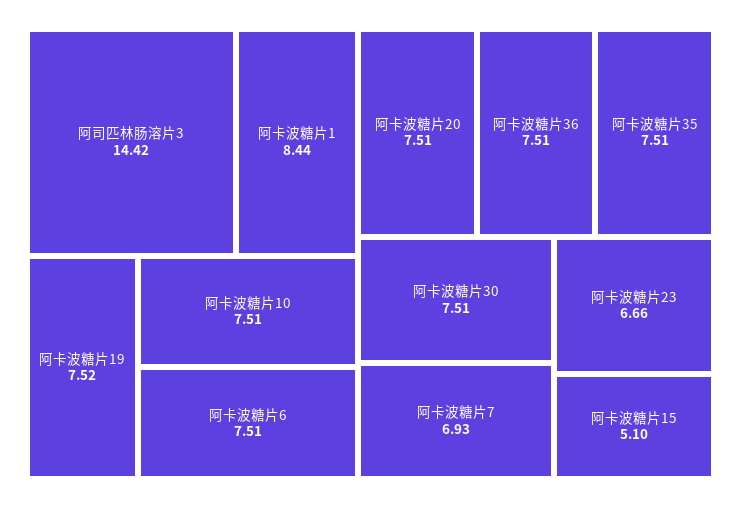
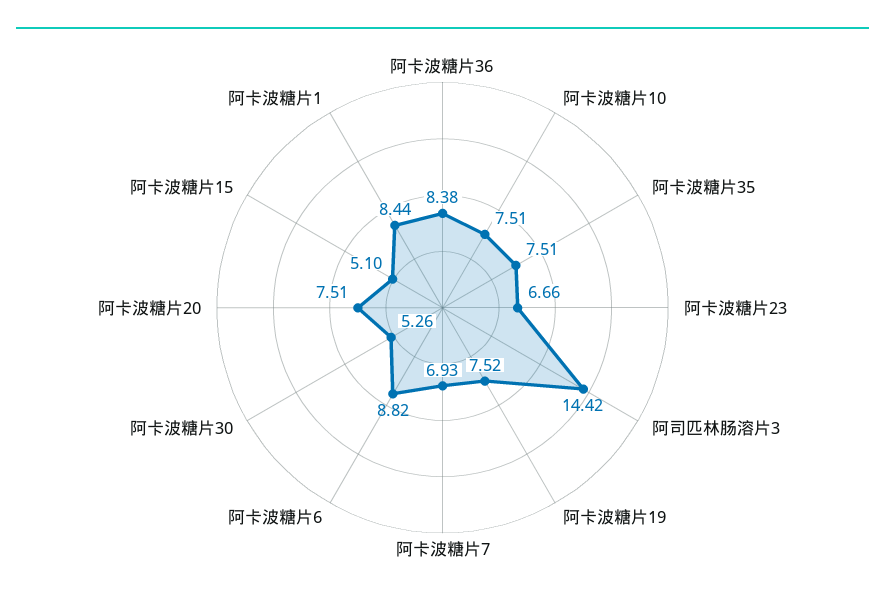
阿卡波糖片6: 7.51 -> 8.82
阿卡波糖片36: 7.51 -> 8.38
阿卡波糖片30: 7.51 -> 5.26

